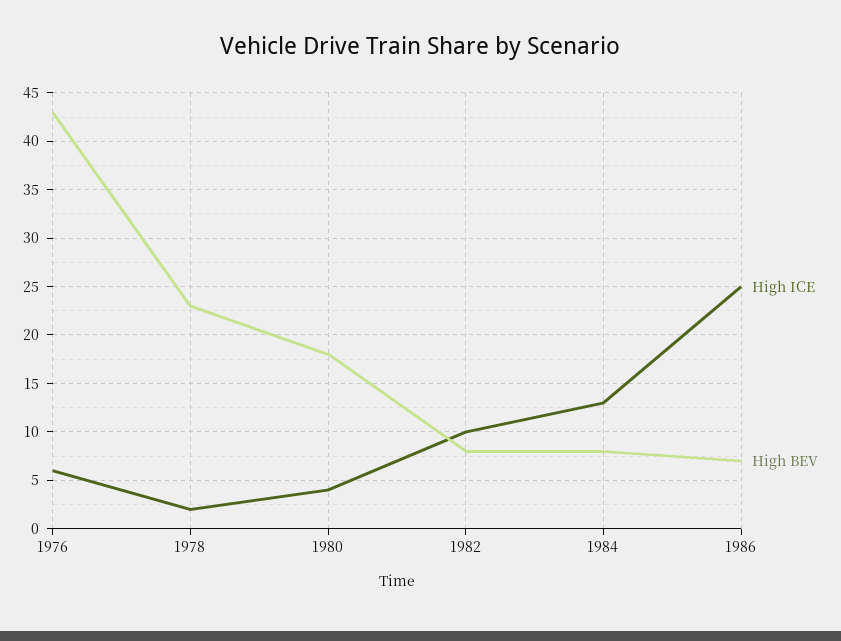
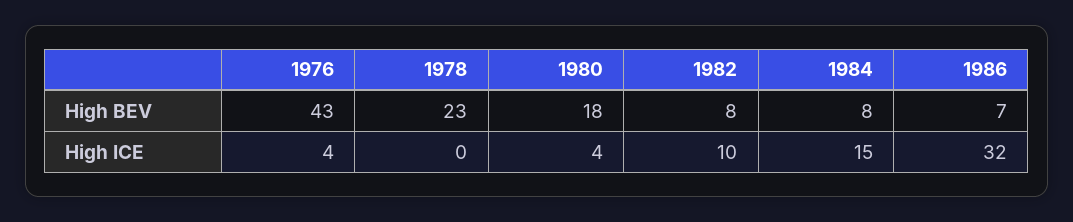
High ICE, 1976: 6 -> 4
High ICE, 1978: 2 -> 0
High ICE, 1984: 13 -> 15
High ICE, 1986: 25 -> 32

